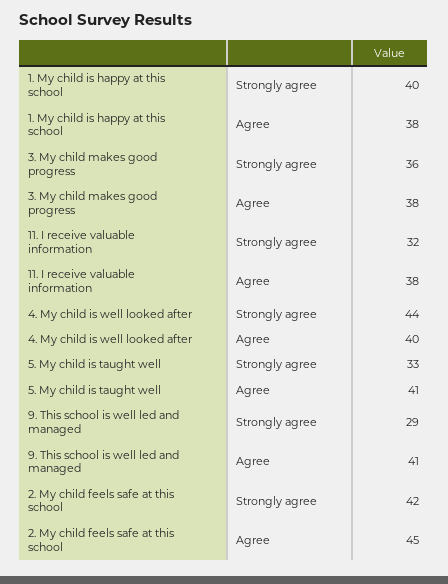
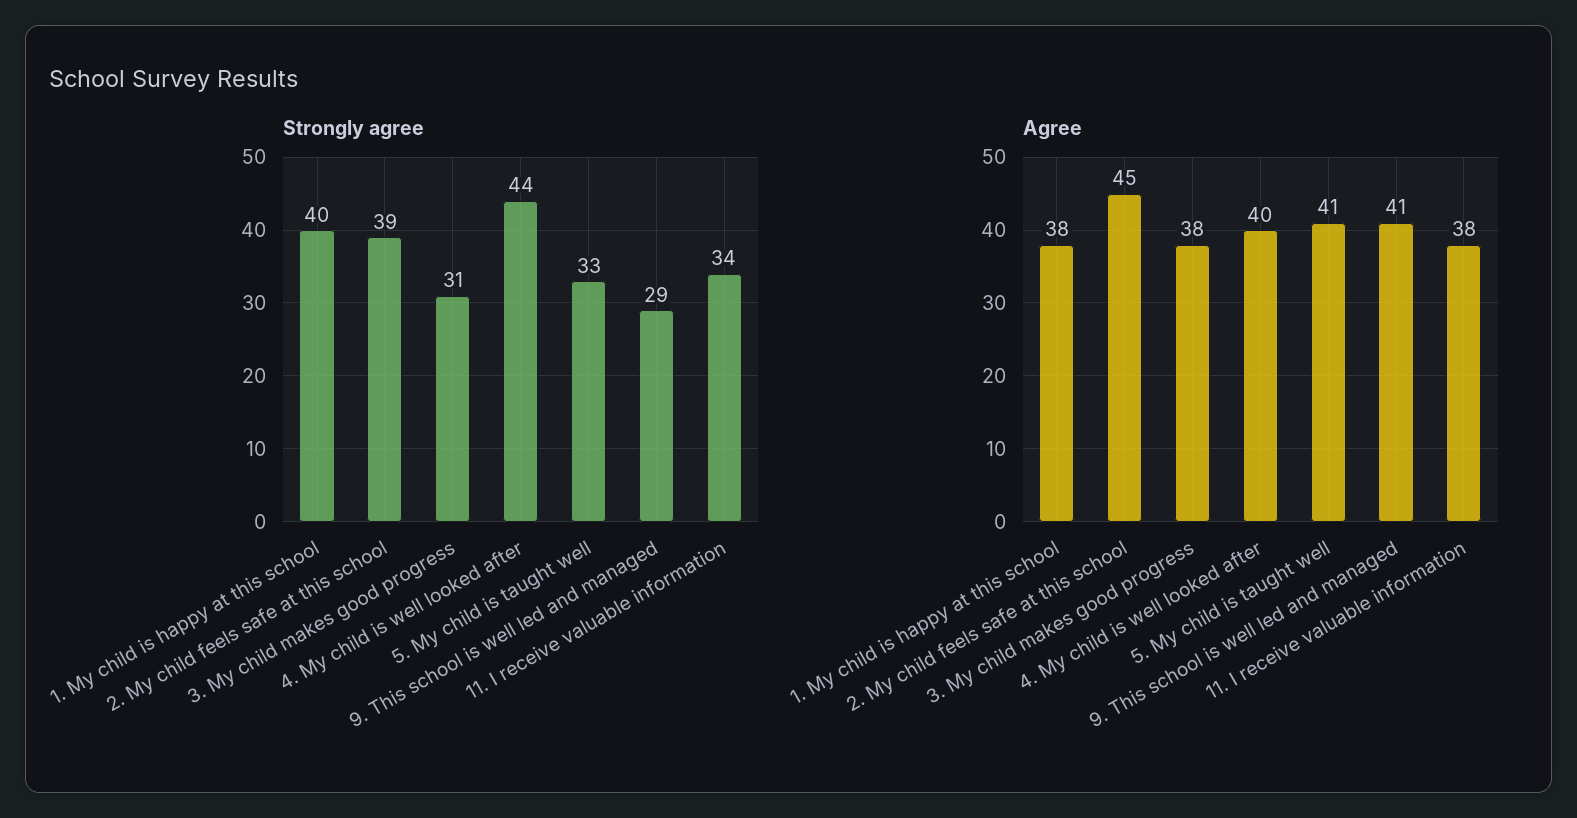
Strongly agree, 3. My child makes good progress: 36 -> 31
Strongly agree, 11. I receive valuable information: 32 -> 34
Strongly agree, 2. My child feels safe at this school: 42 -> 39

